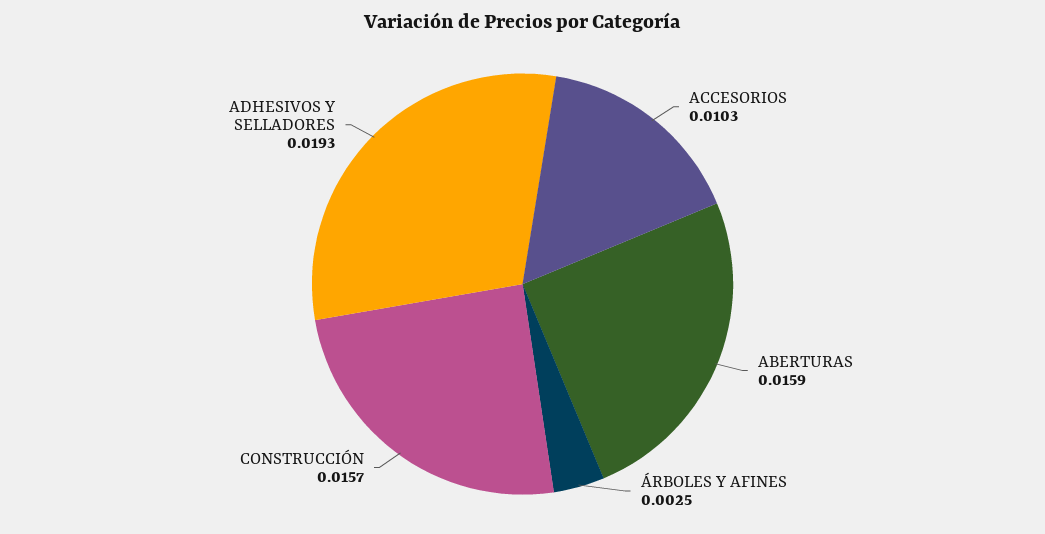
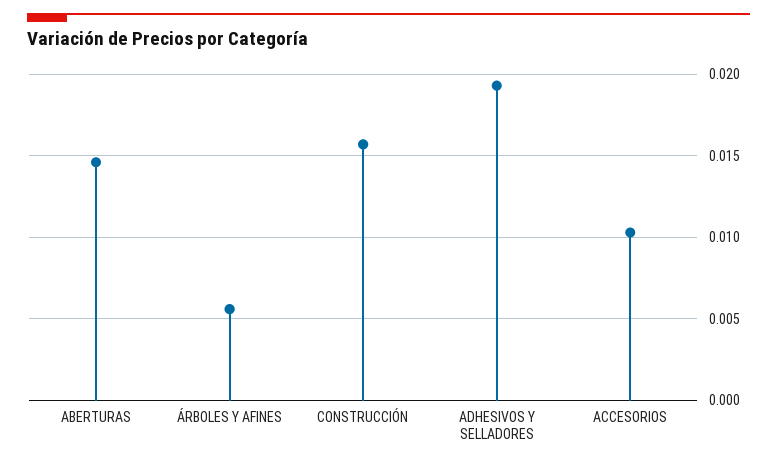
ABERTURAS: 0.0159 -> 0.0145
ÁRBOLES Y AFINES: 0.0025 -> 0.0055

